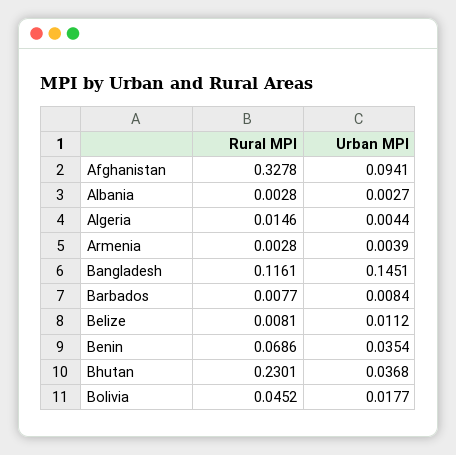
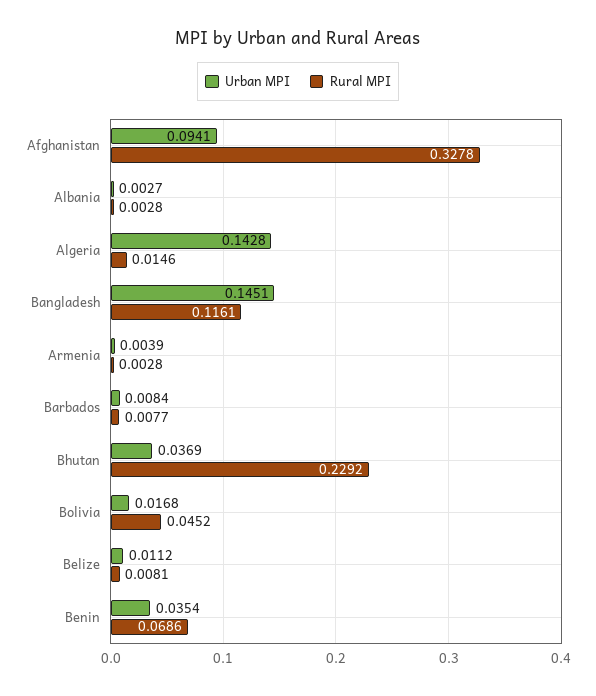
Urban MPI, Algeria: 0.0044 -> 0.1428
Rural MPI, Bhutan: 0.2301 -> 0.2292
Urban MPI, Bhutan: 0.0368 -> 0.0369
Urban MPI, Bolivia: 0.0177 -> 0.0168

